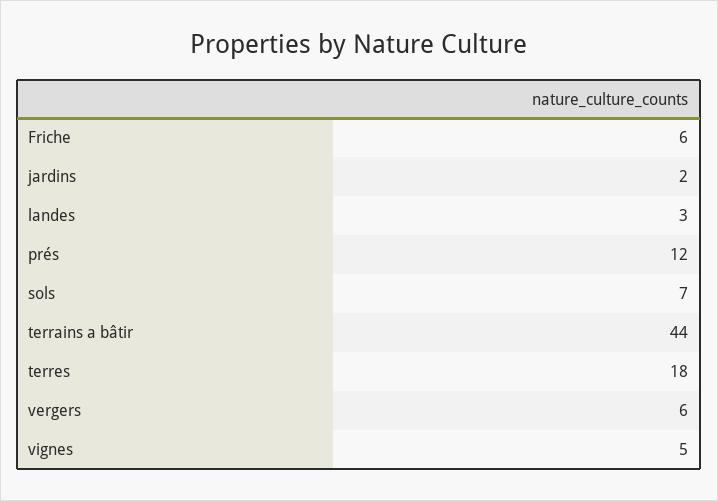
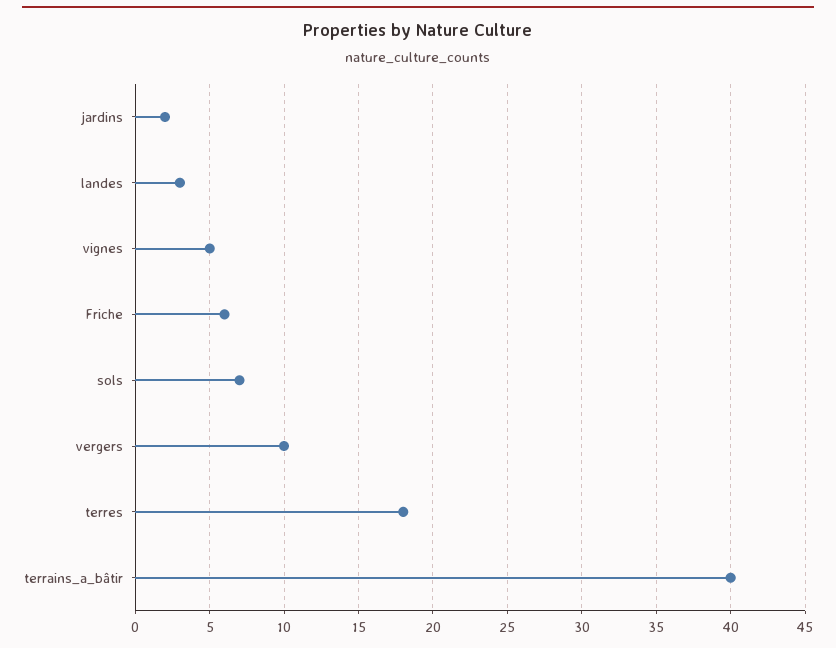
prés: 12 -> none
terrains a bâtir: 44 -> 40
vergers: 6 -> 10

